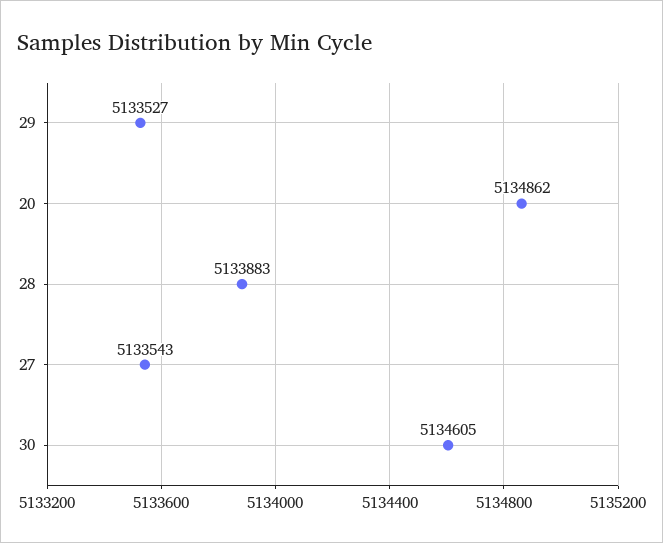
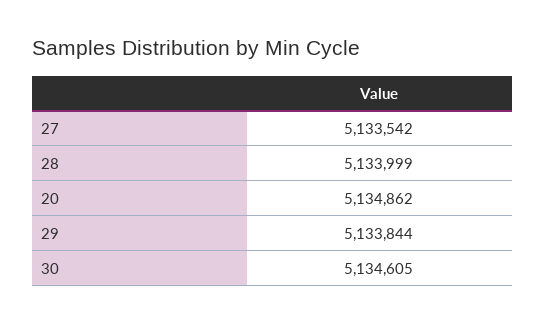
29: 5133527 -> 5133844
28: 5133883 -> 5133999
27: 5133543 -> 5133542

